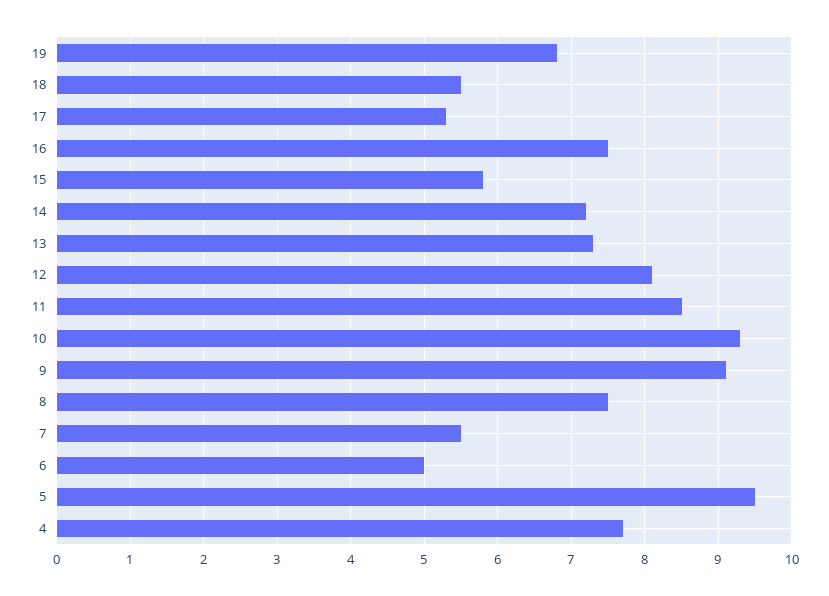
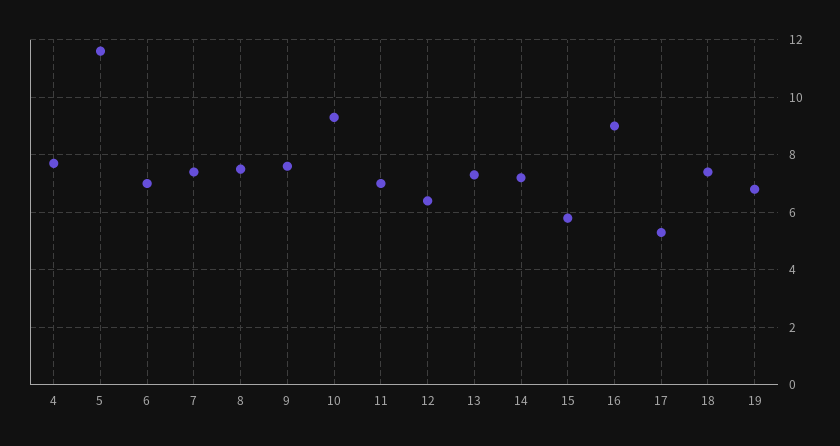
18: 5.5 -> 7.5
16: 7.5 -> 9
12: 8.1 -> 6.5
11: 8.5 -> 7
9: 9.1 -> 7.5
7: 5.5 -> 7.5
6: 5 -> 7
5: 9.5 -> 11.5

